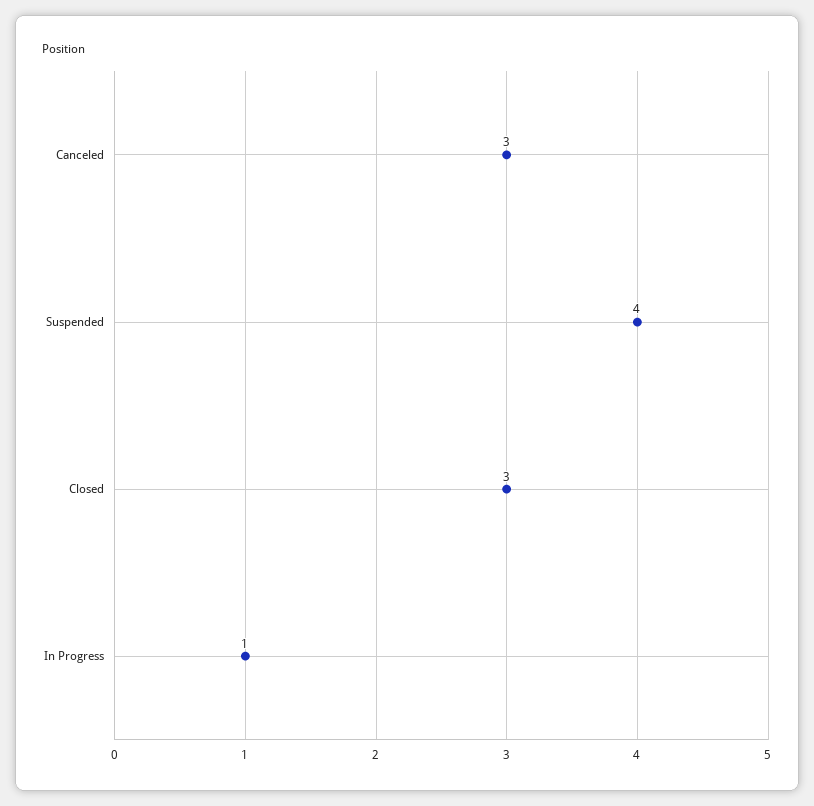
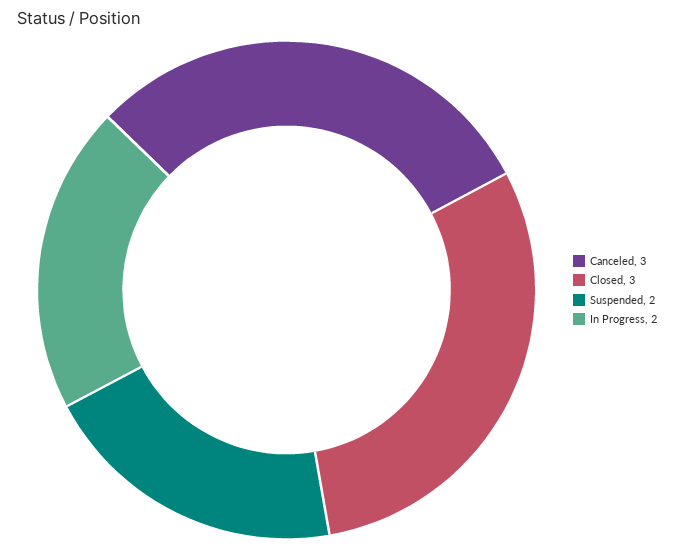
Suspended: 4 -> 2
In Progress: 1 -> 2

